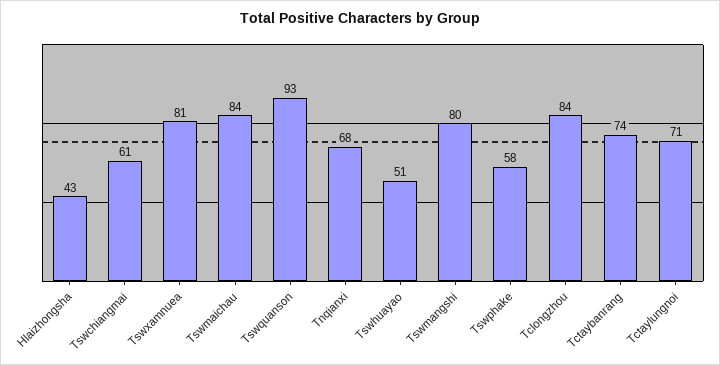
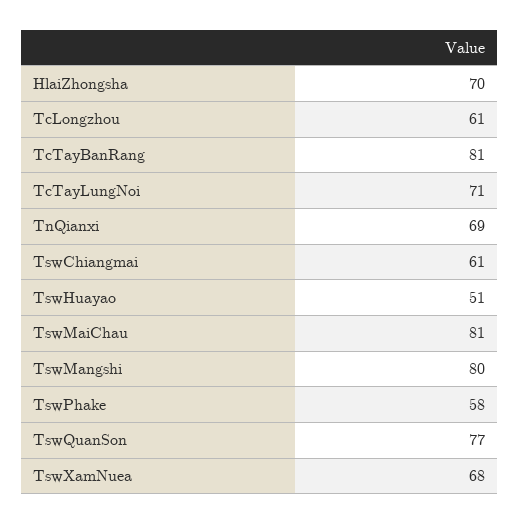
Hlaizhongsha: 43 -> 70
Tswxamnuea: 81 -> 68
Tswmaichau: 84 -> 81
Tswquanson: 93 -> 77
Tnqianxi: 68 -> 69
Tclongzhou: 84 -> 61
Tctaybanrang: 74 -> 81

